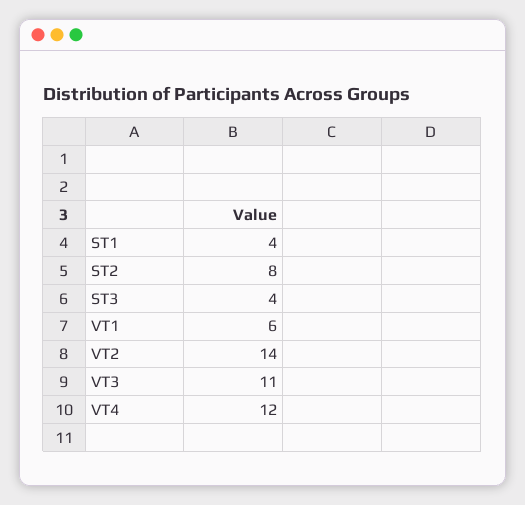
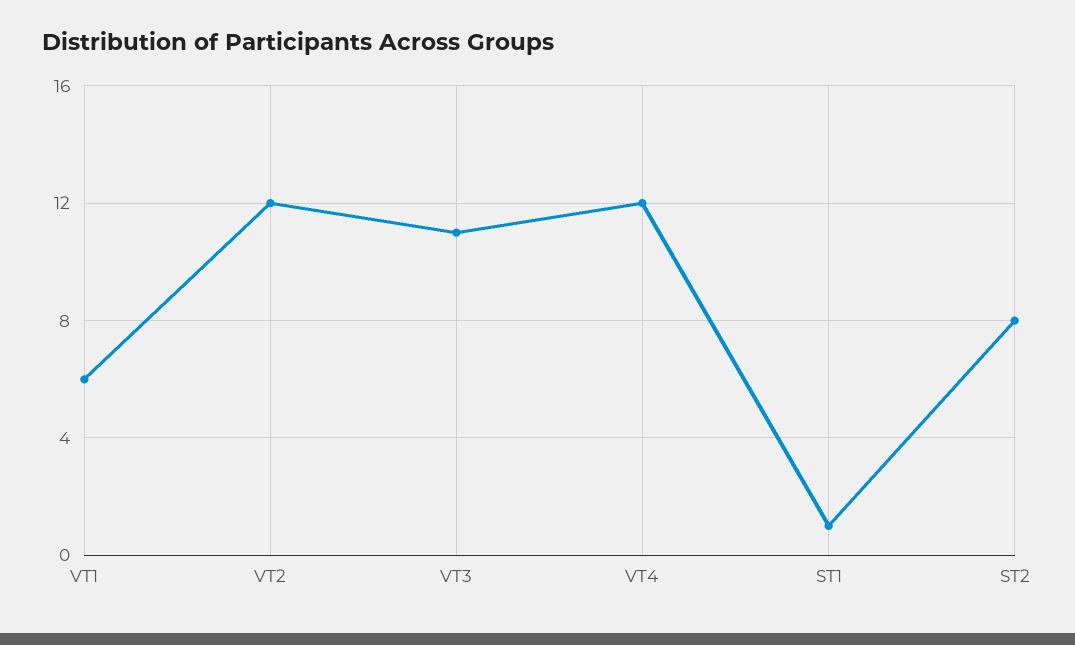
ST1: 4 -> 1
ST3: 4 -> none
VT2: 14 -> 12

